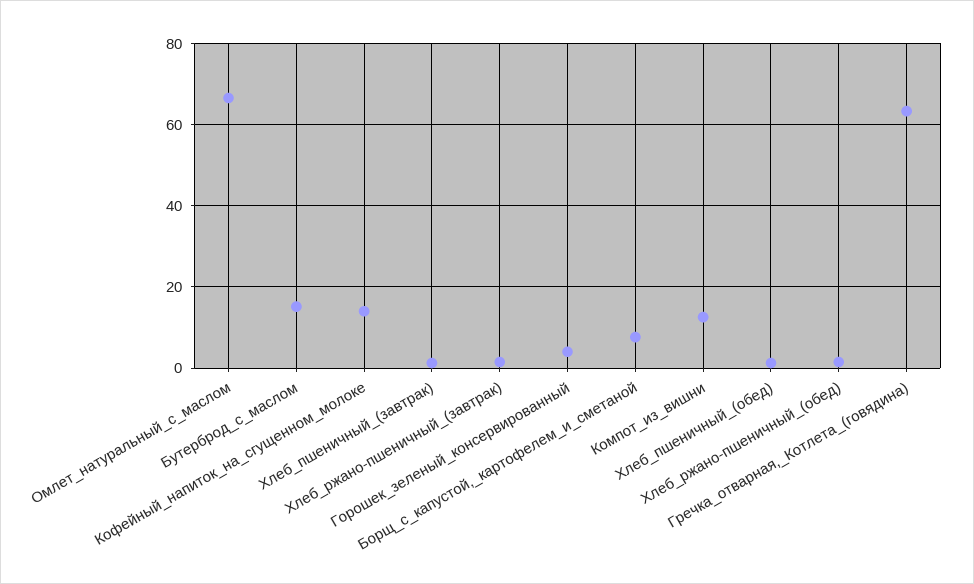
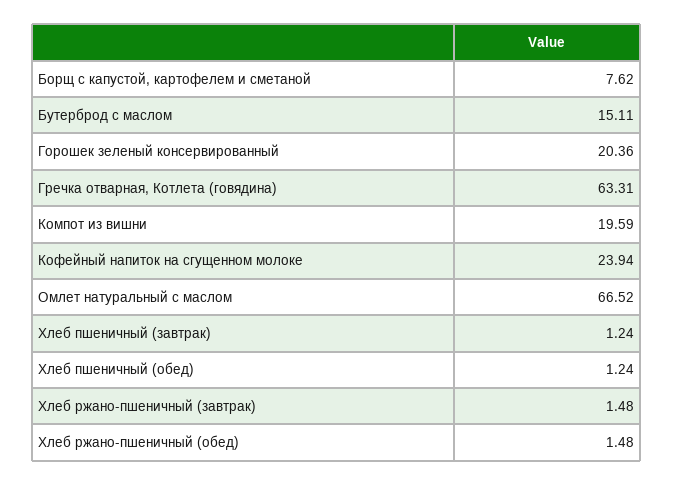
Кофейный_напиток_на_сгущенном_молоке: 14 -> 23.94
Горошек_зеленый_консервированный: 4 -> 20.36
Компот_из_вишни: 12 -> 19.59

